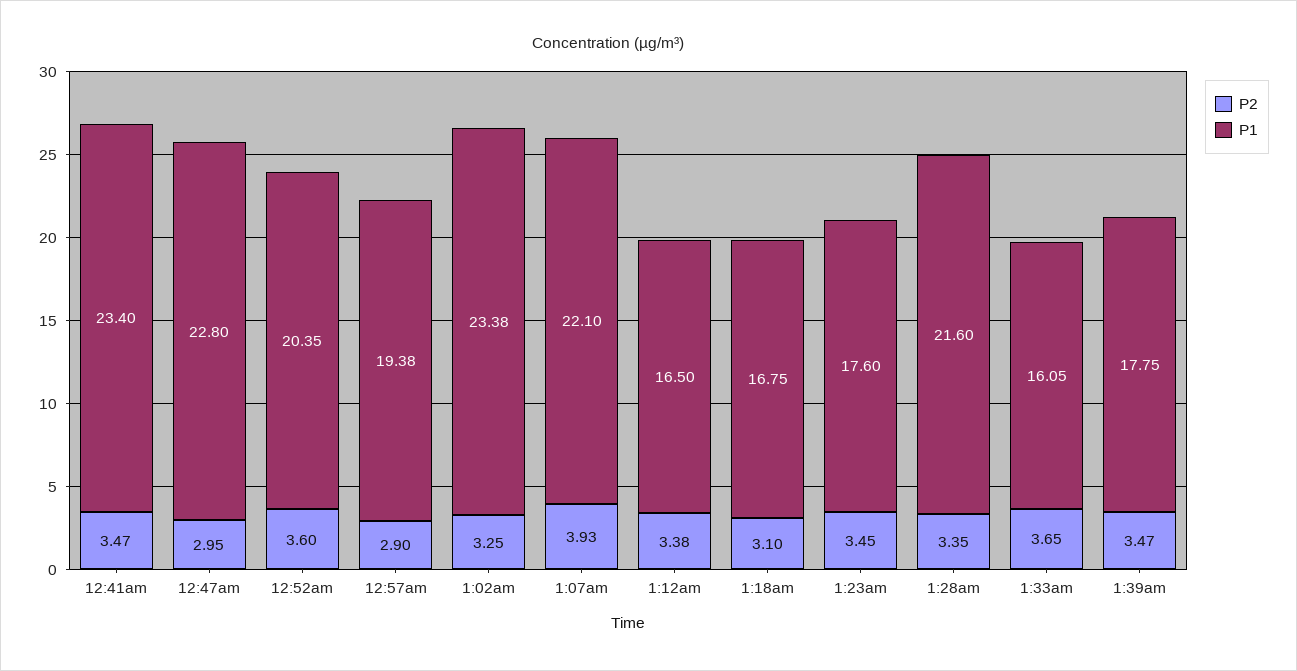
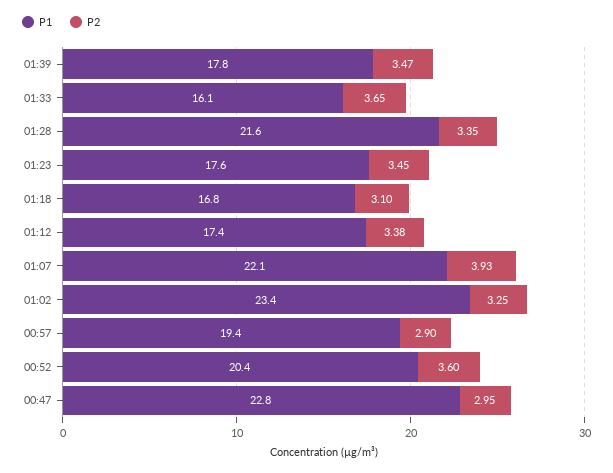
P2, 12:41am: 3.47 -> none
P1, 12:41am: 23.4 -> none
P1, 1:12am: 16.5 -> 17.4

